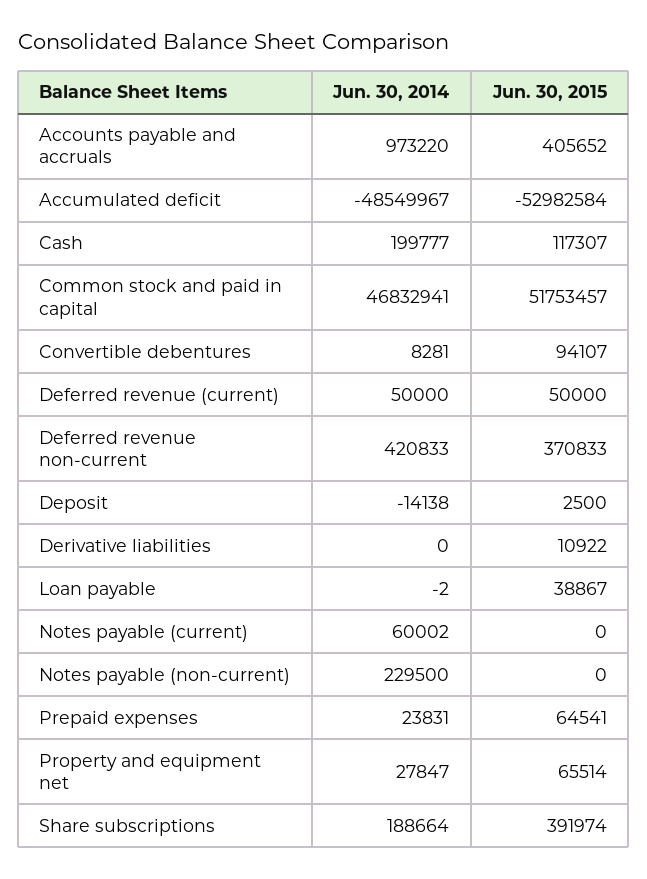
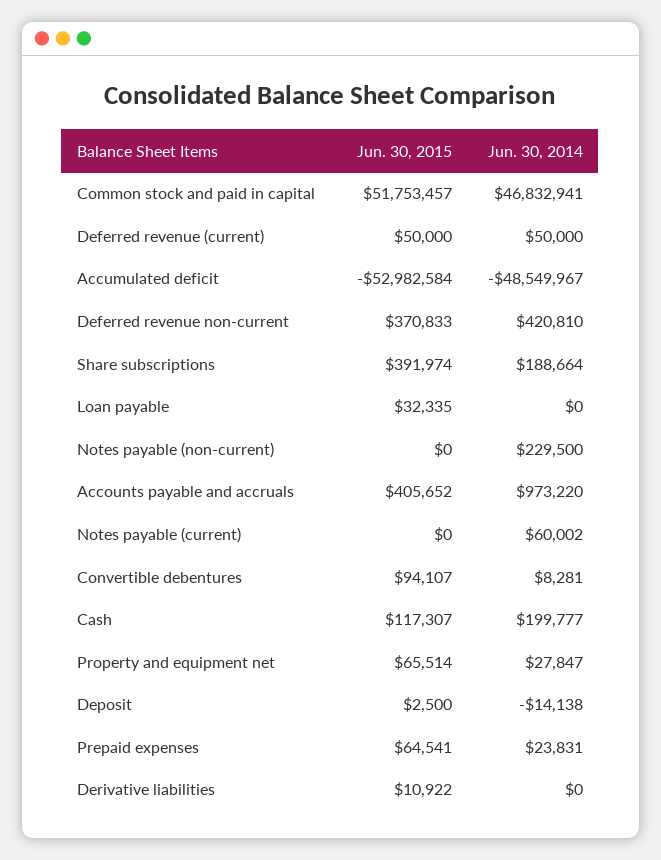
Jun. 30, 2014, Deferred revenue non-current: 420833 -> 420810
Jun. 30, 2014, Loan payable: -2 -> 0
Jun. 30, 2015, Loan payable: 38867 -> 32335

